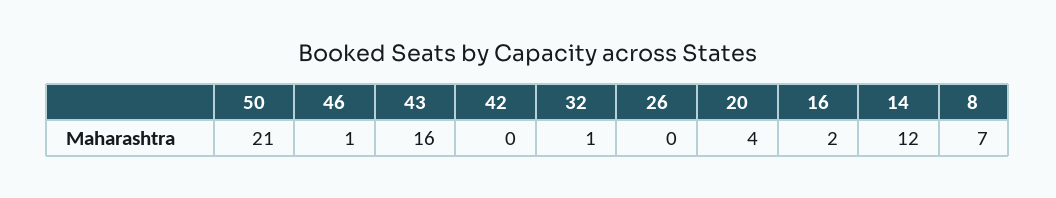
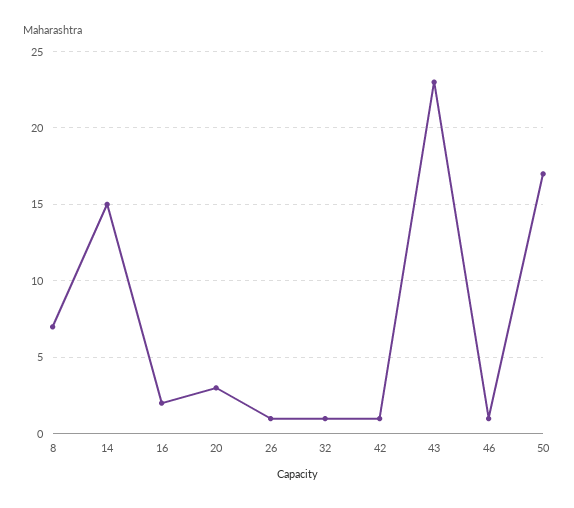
50: 21 -> 17
43: 16 -> 23
42: 0 -> 1
26: 0 -> 1
20: 4 -> 3
14: 12 -> 15

